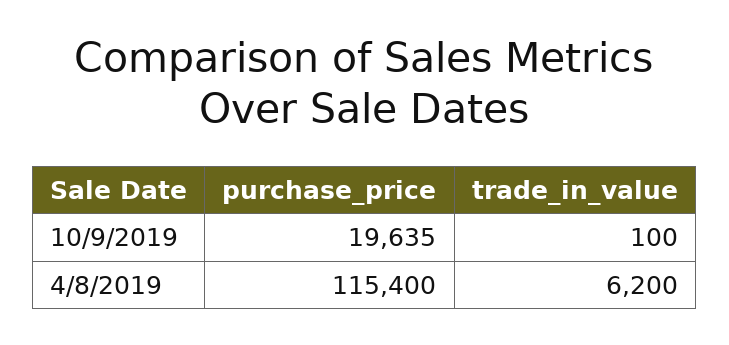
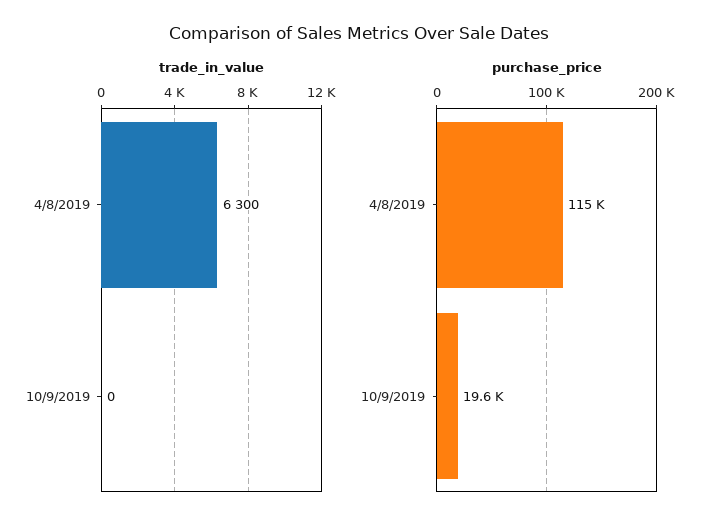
trade_in_value, 10/9/2019: 100 -> 0
trade_in_value, 4/8/2019: 6200 -> 6300

